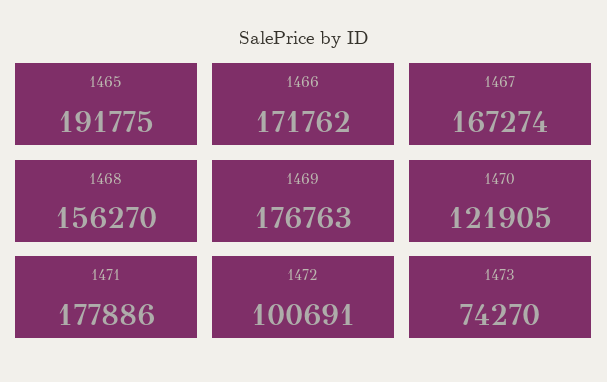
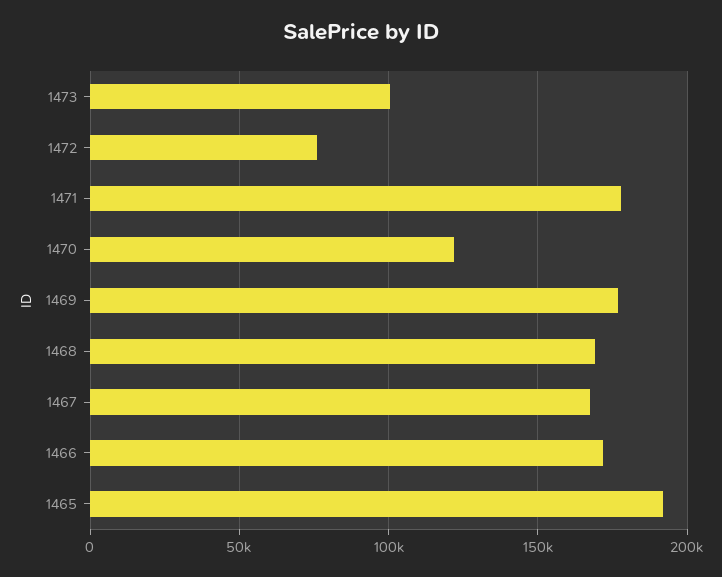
1468: 156270 -> 170000
1472: 100691 -> 75000
1473: 74270 -> 100000

